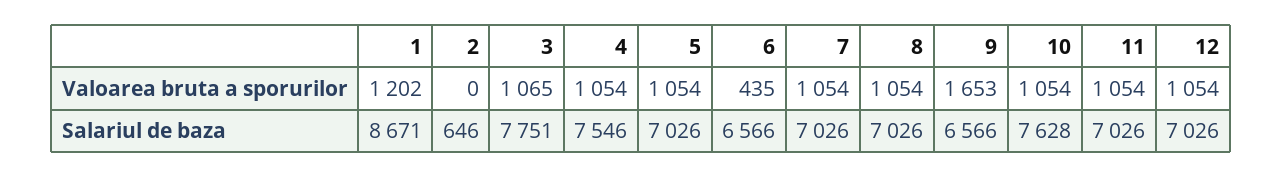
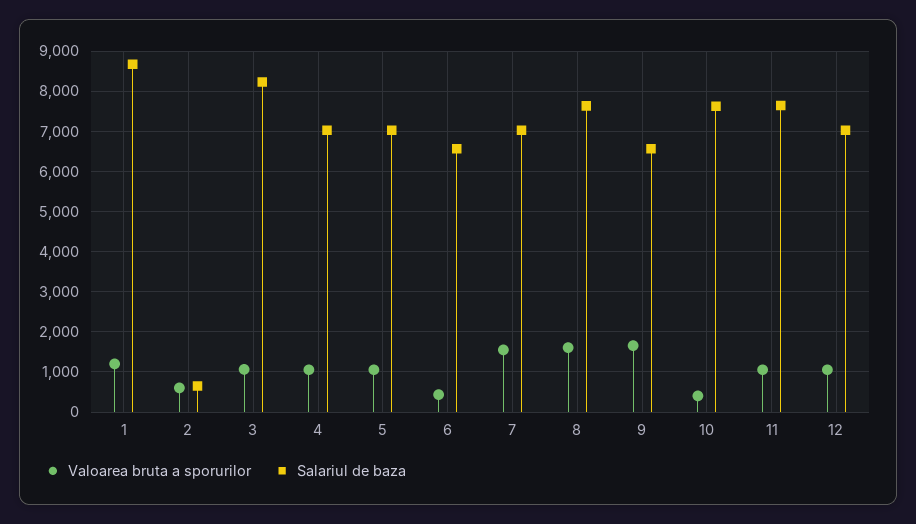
Valoarea bruta a sporurilor, 2: 0 -> 600
Valoarea bruta a sporurilor, 7: 1054 -> 1600
Valoarea bruta a sporurilor, 8: 1054 -> 1600
Valoarea bruta a sporurilor, 10: 1054 -> 400
Salariul de baza, 3: 7751 -> 8200
Salariul de baza, 4: 7546 -> 7000
Salariul de baza, 8: 7026 -> 7600
Salariul de baza, 11: 7026 -> 7600

